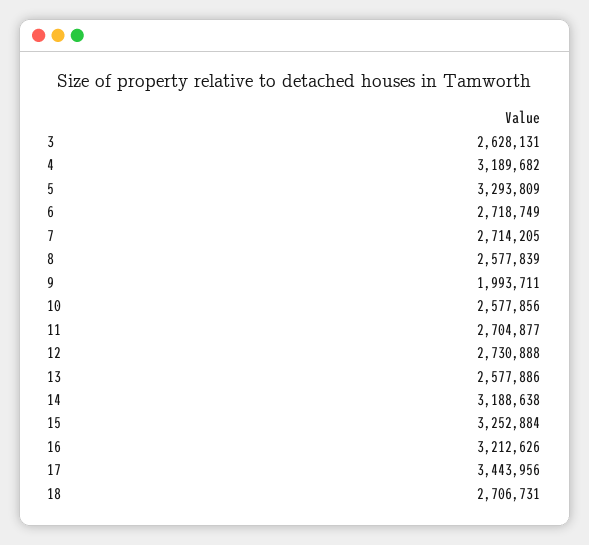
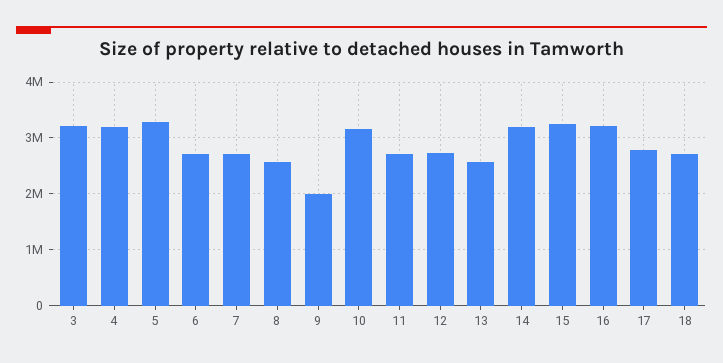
3: 2628131 -> 3200000
10: 2577856 -> 3200000
17: 3443956 -> 2800000

